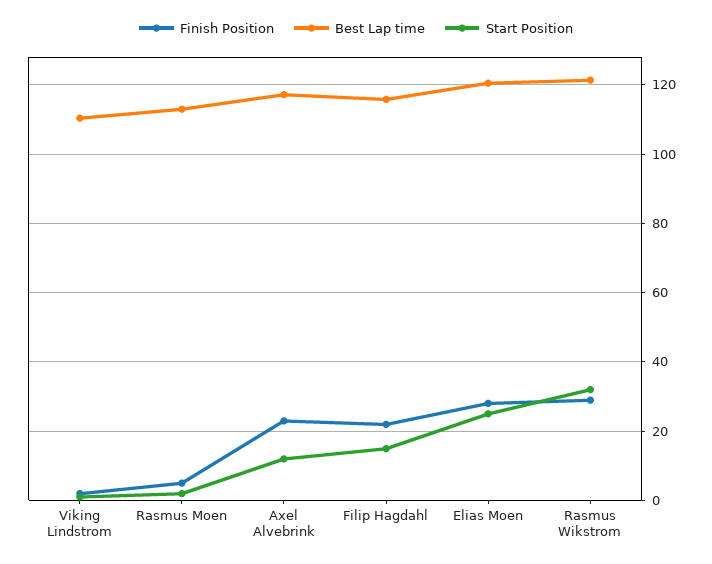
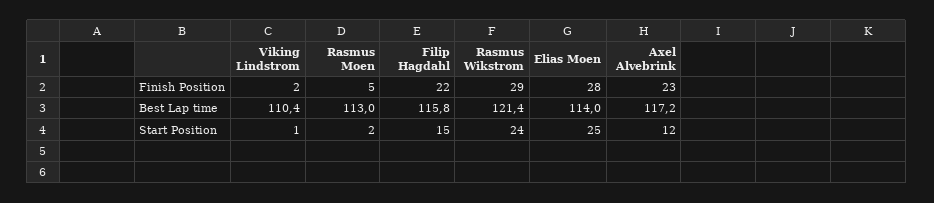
Best Lap time, Elias Moen: 120 -> 114
Start Position, Rasmus Wikstrom: 32 -> 24

